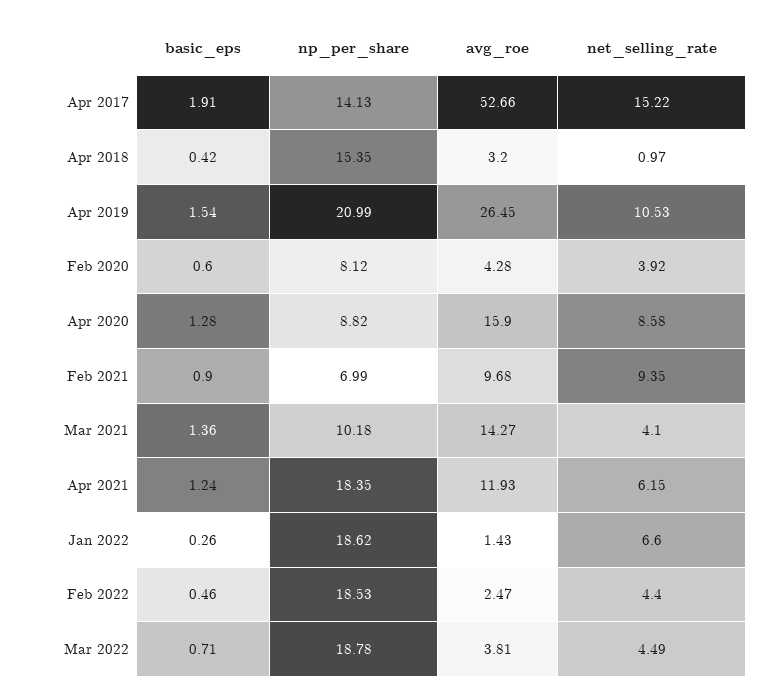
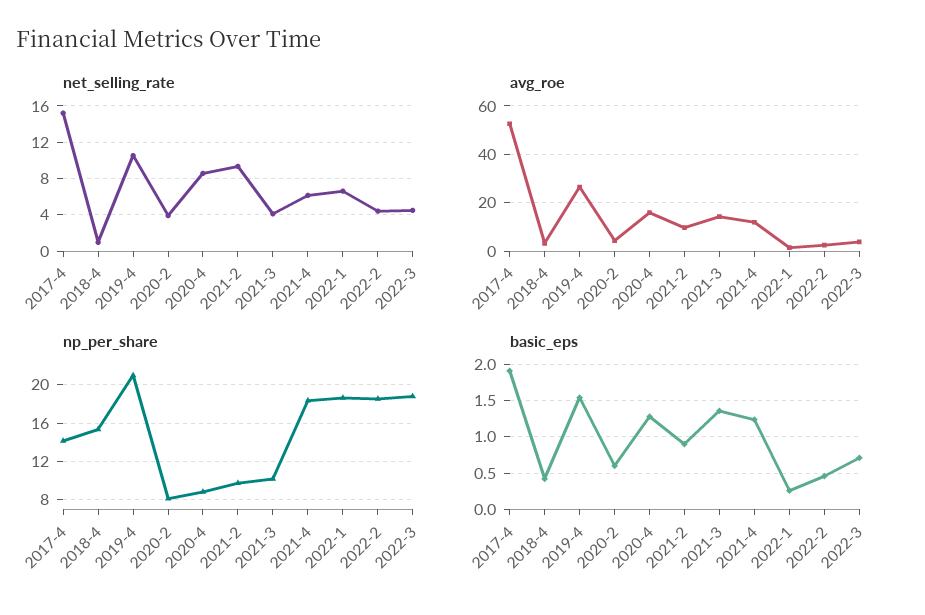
np_per_share, Feb 2021: 6.99 -> 10

